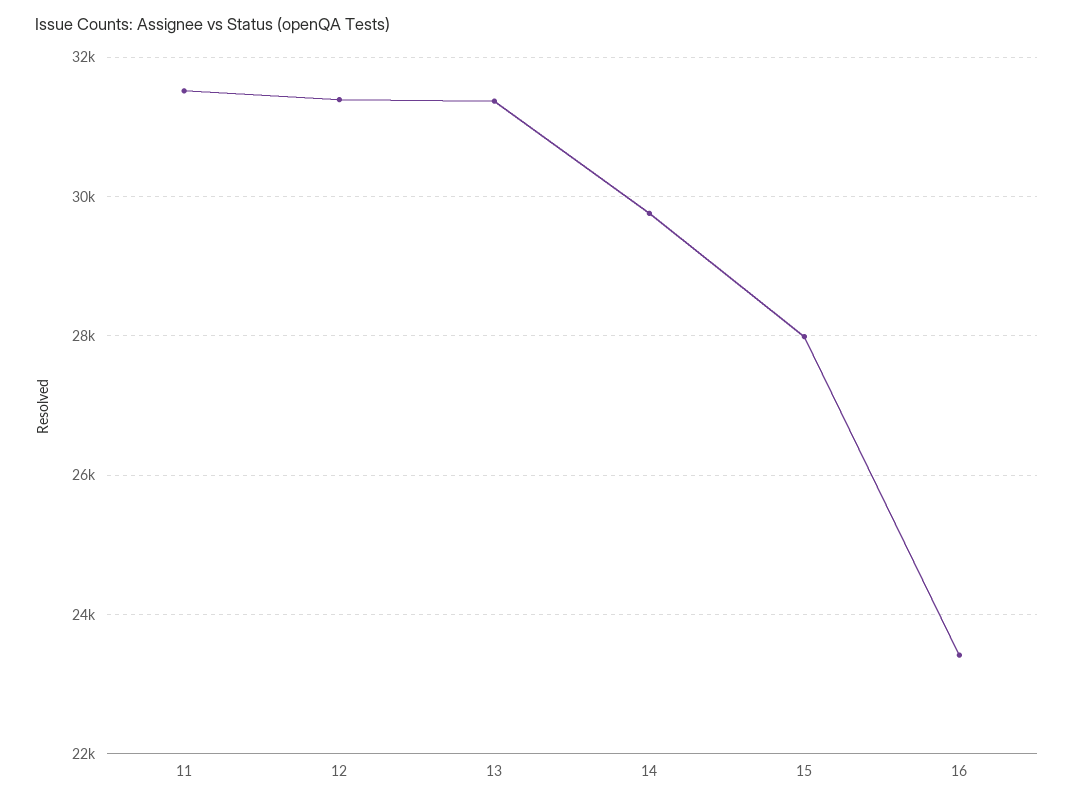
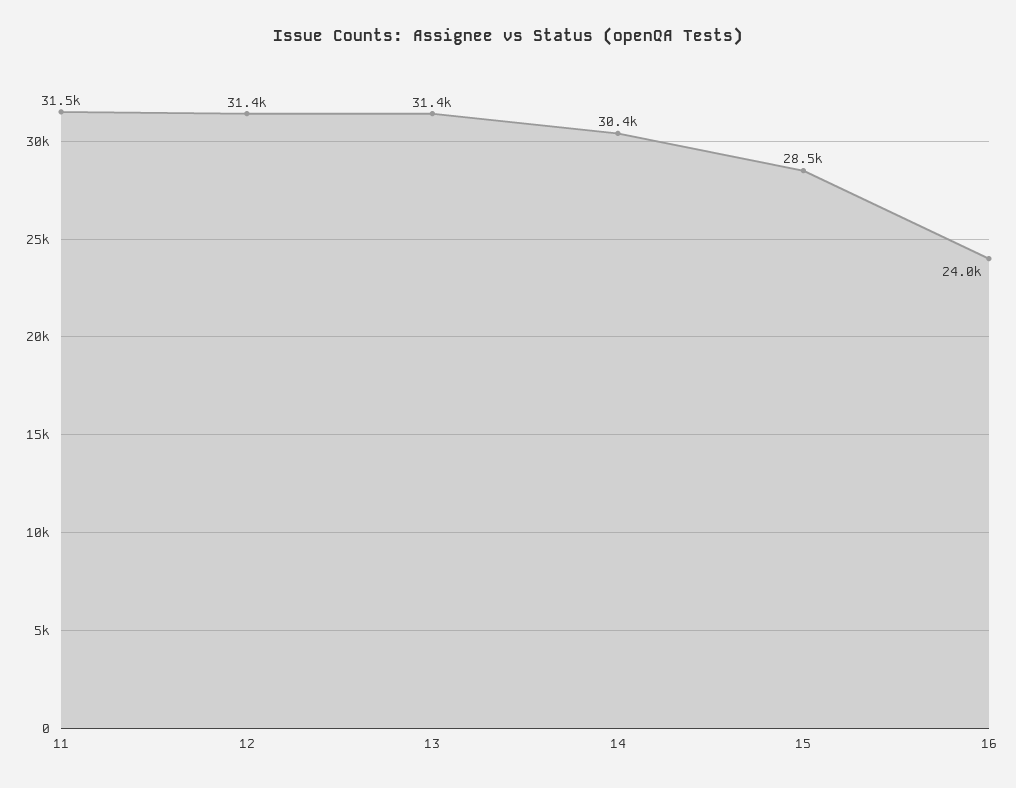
14: 29800 -> 30400
15: 28000 -> 28500
16: 23400 -> 24000

